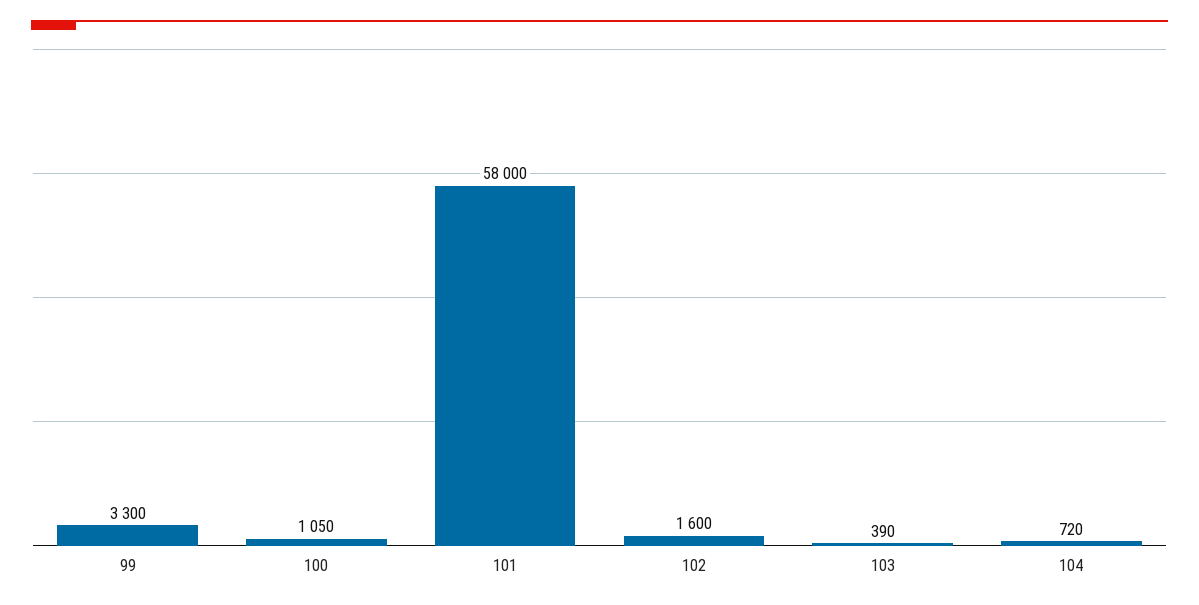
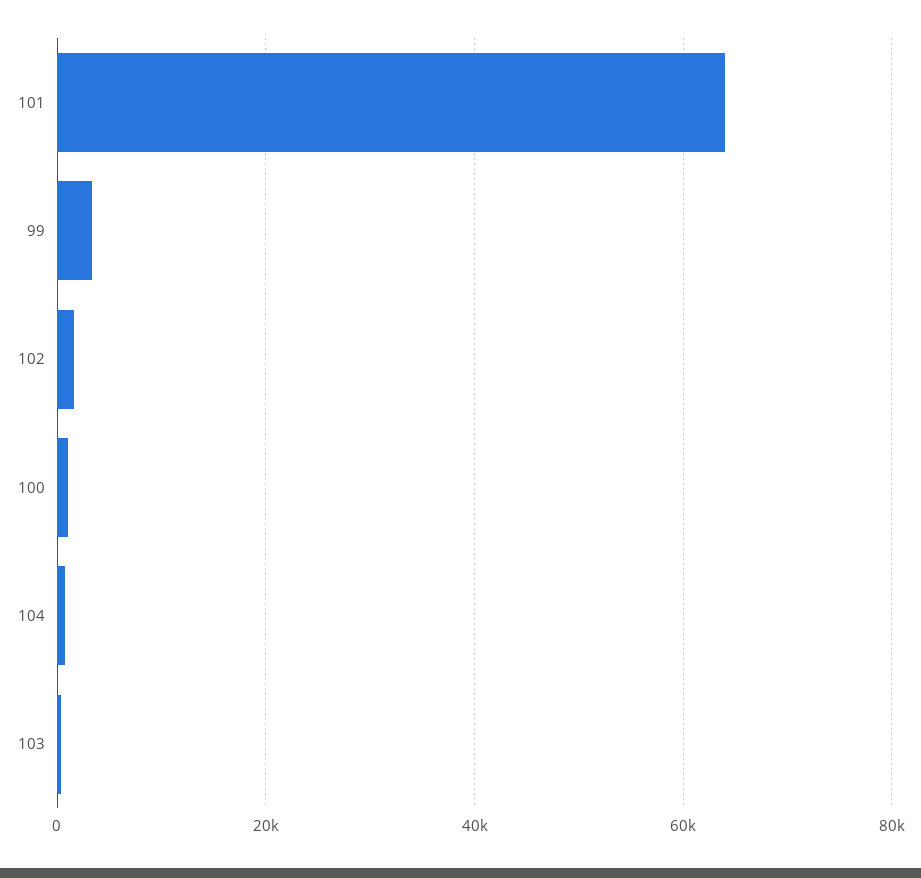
101: 58000 -> 64000

